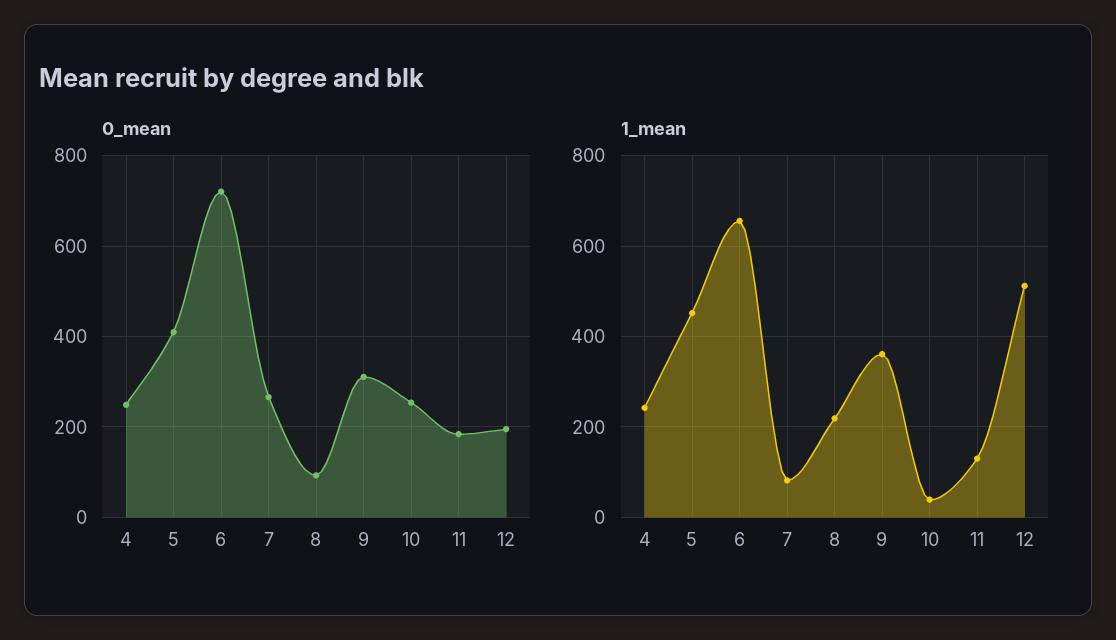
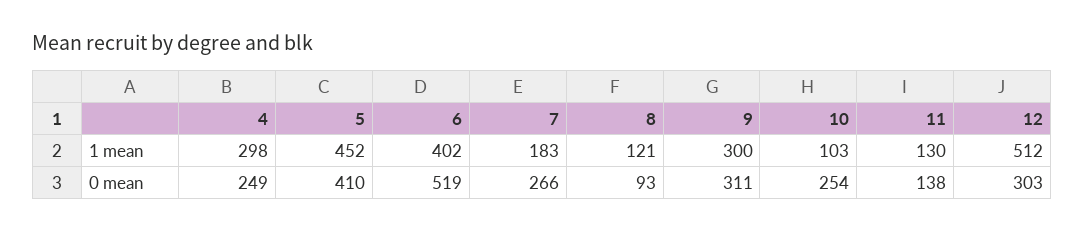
0_mean, 6: 720 -> 519
0_mean, 11: 180 -> 138
0_mean, 12: 200 -> 303
1_mean, 4: 240 -> 298
1_mean, 6: 660 -> 402
1_mean, 7: 80 -> 183
1_mean, 8: 220 -> 121
1_mean, 9: 360 -> 300
1_mean, 10: 40 -> 103

